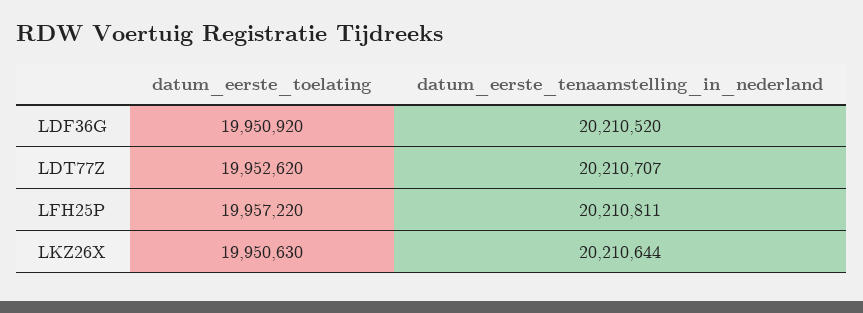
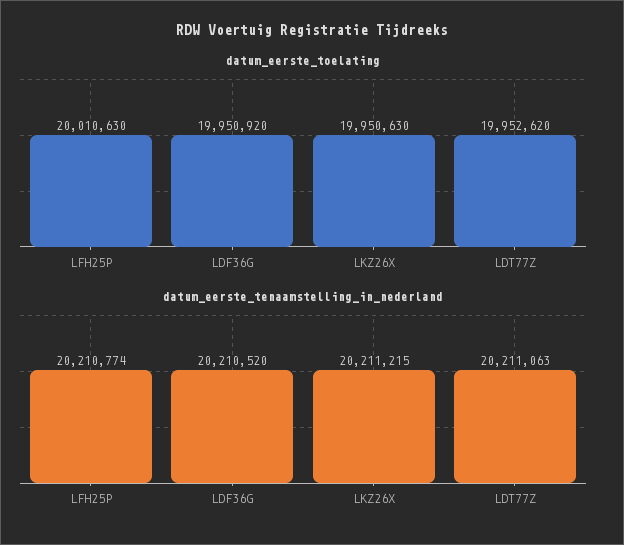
datum_eerste_tenaamstelling_in_nederland, LDT77Z: 20210707 -> 20211063
datum_eerste_toelating, LFH25P: 19957220 -> 20010630
datum_eerste_tenaamstelling_in_nederland, LFH25P: 20210811 -> 20210774
datum_eerste_tenaamstelling_in_nederland, LKZ26X: 20210644 -> 20211215

